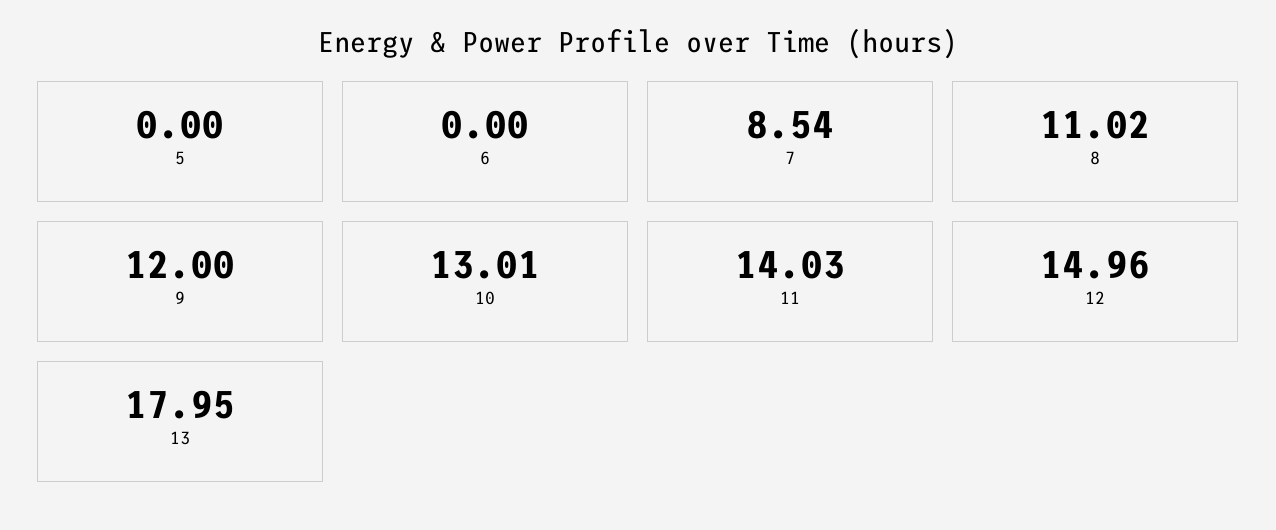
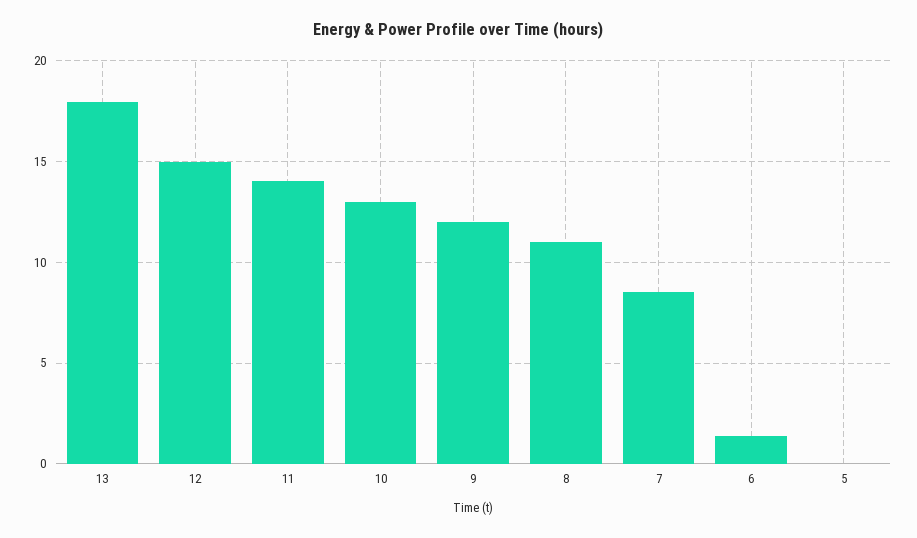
6: 0 -> 1.5

